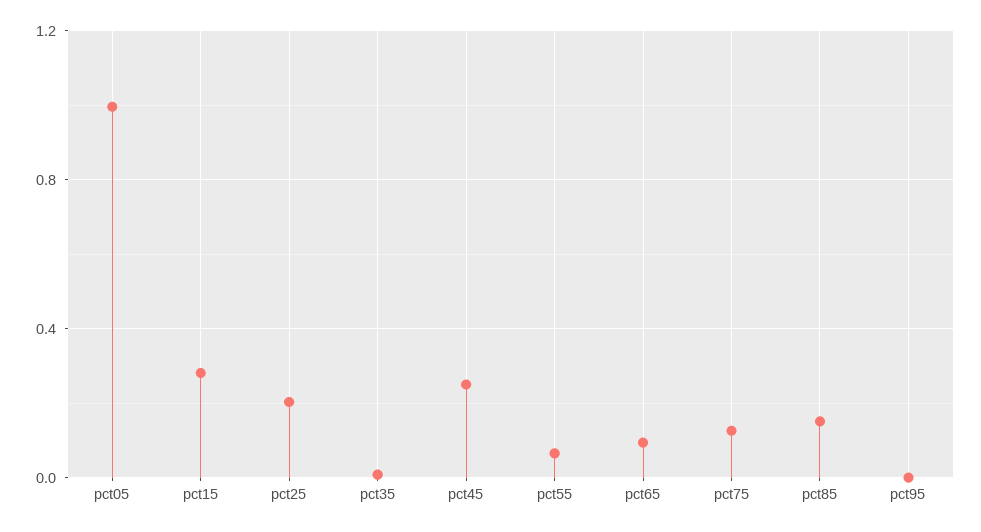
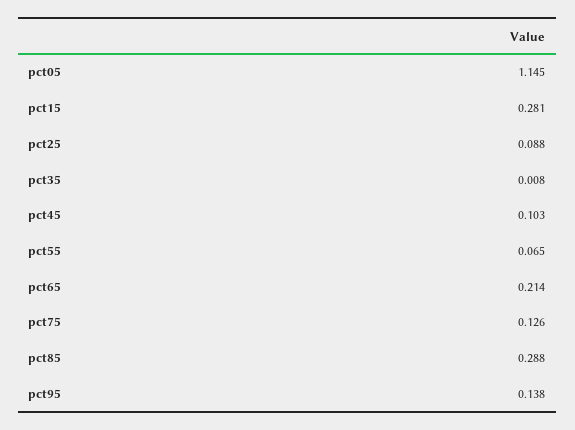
pct05: 1 -> 1.145
pct25: 0.2 -> 0.088
pct45: 0.25 -> 0.103
pct65: 0.1 -> 0.214
pct85: 0.15 -> 0.288
pct95: 0 -> 0.138

